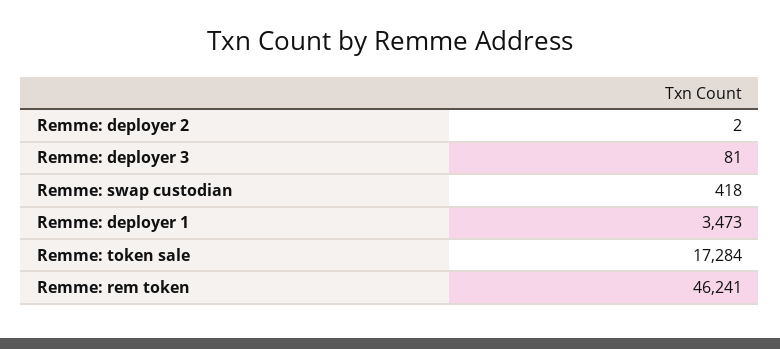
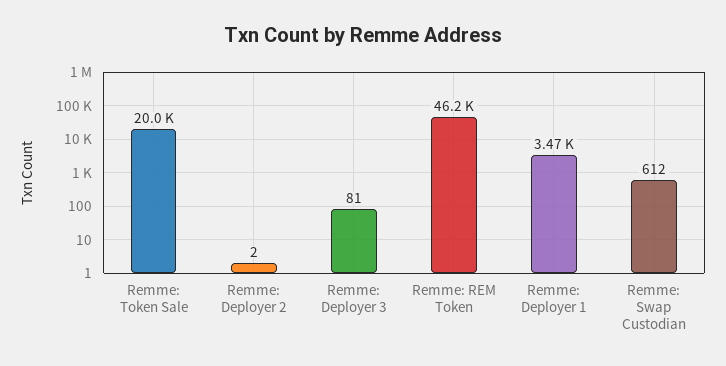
Remme: swap custodian: 418 -> 612
Remme: token sale: 17284 -> 20000

